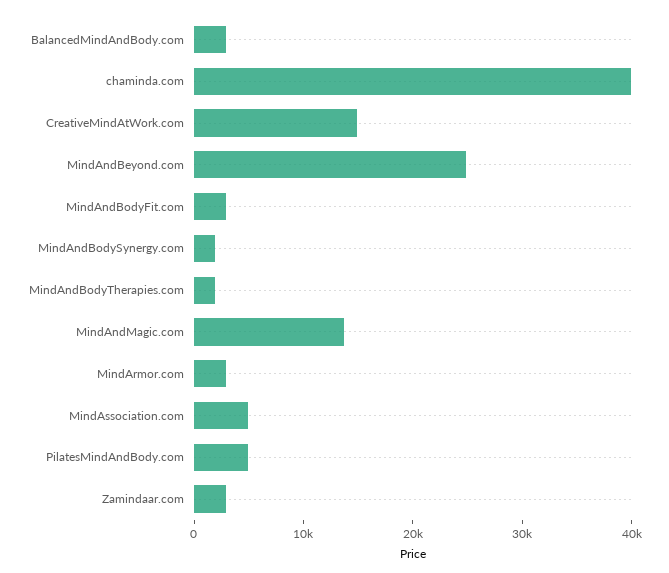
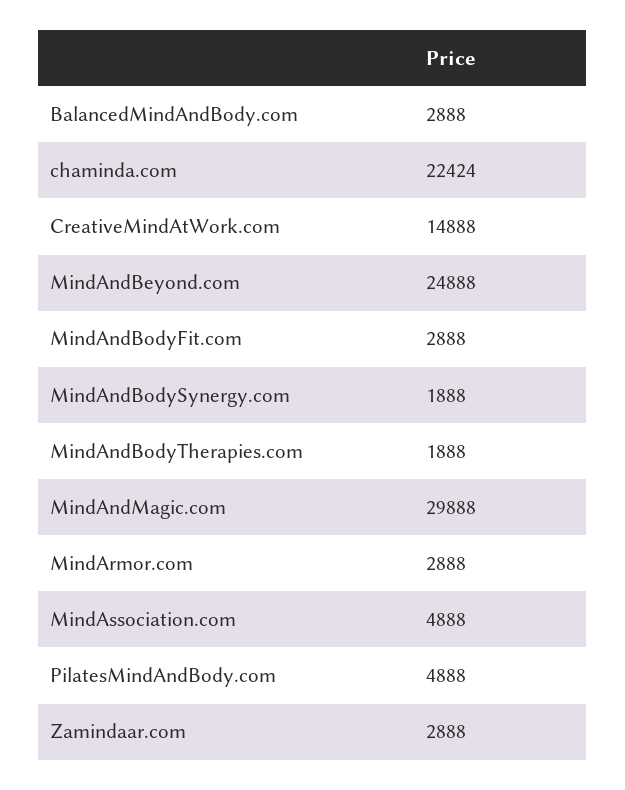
chaminda.com: 40000 -> 22424
MindAndMagic.com: 14000 -> 29888

